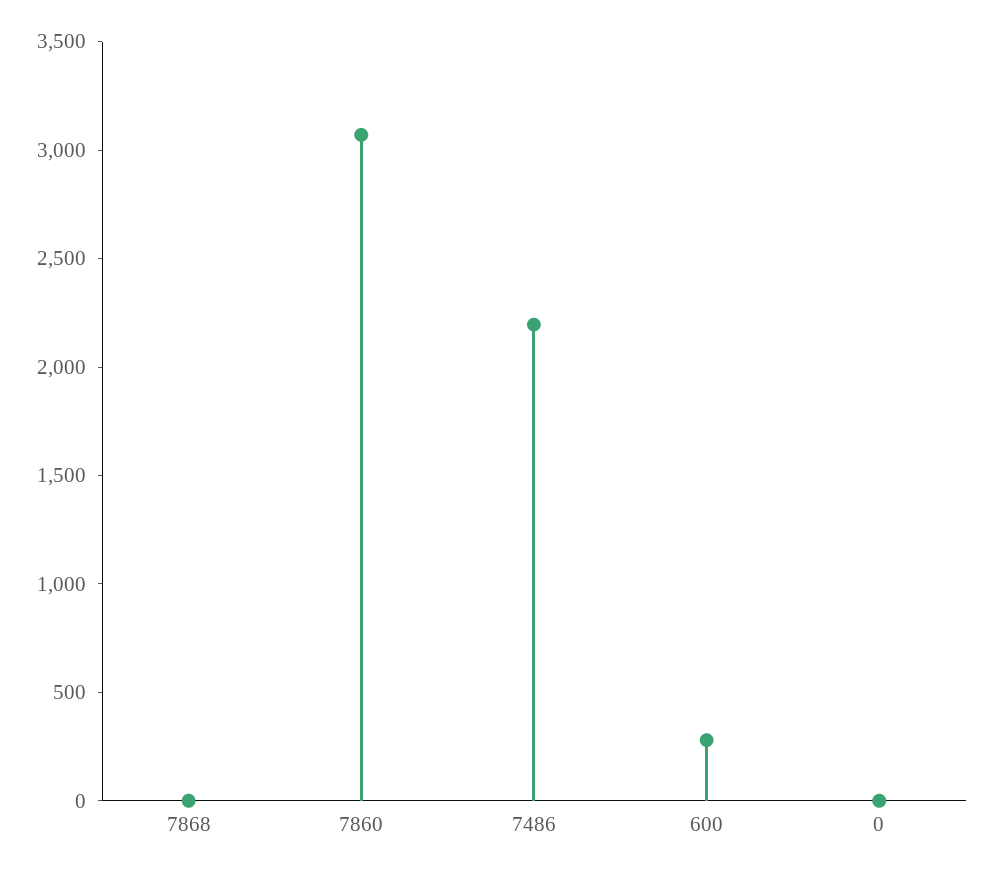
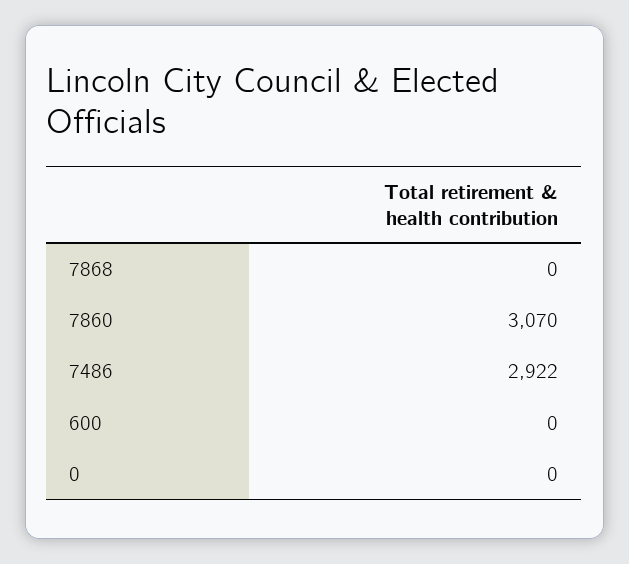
7486: 2200 -> 2922
600: 300 -> 0

